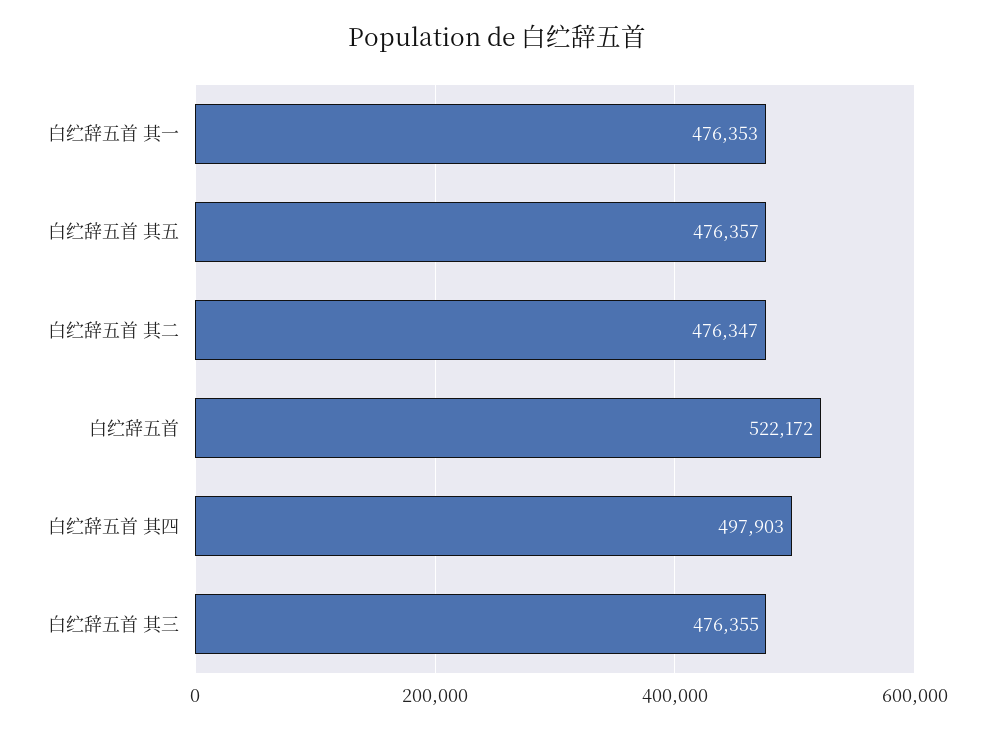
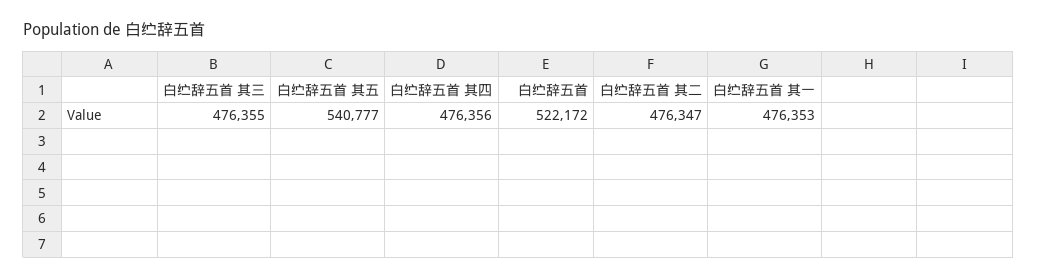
白纻辞五首 其五: 476357 -> 540777
白纻辞五首 其四: 497903 -> 476356

